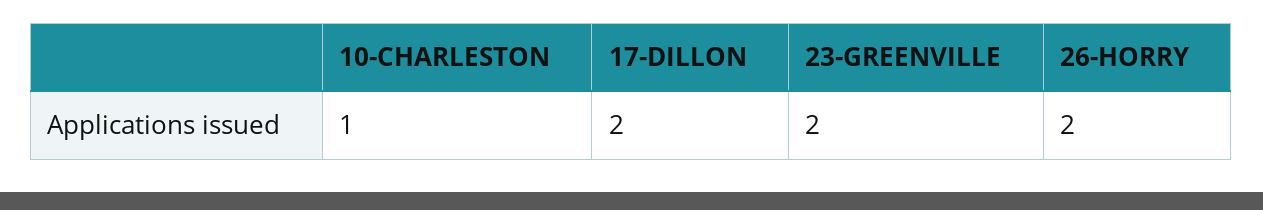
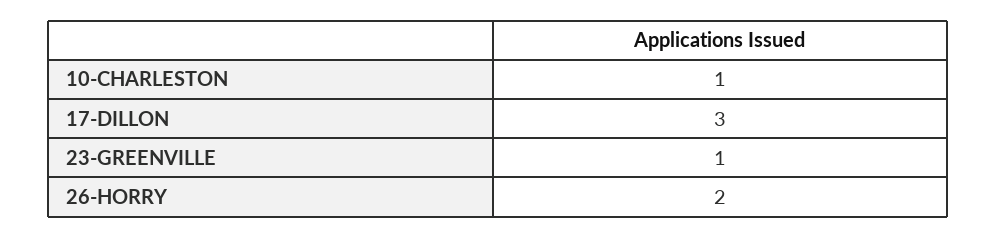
17-DILLON: 2 -> 3
23-GREENVILLE: 2 -> 1

